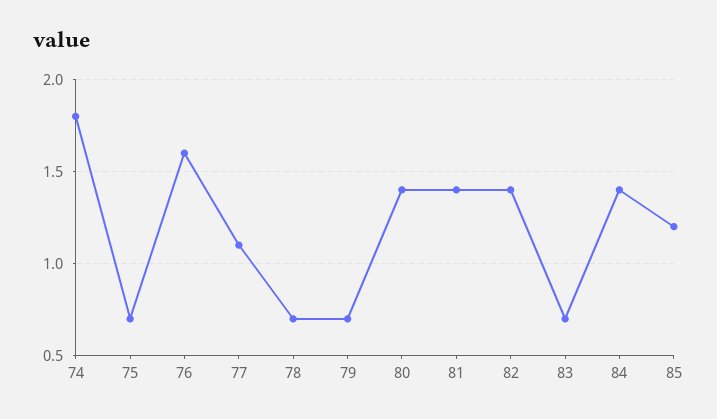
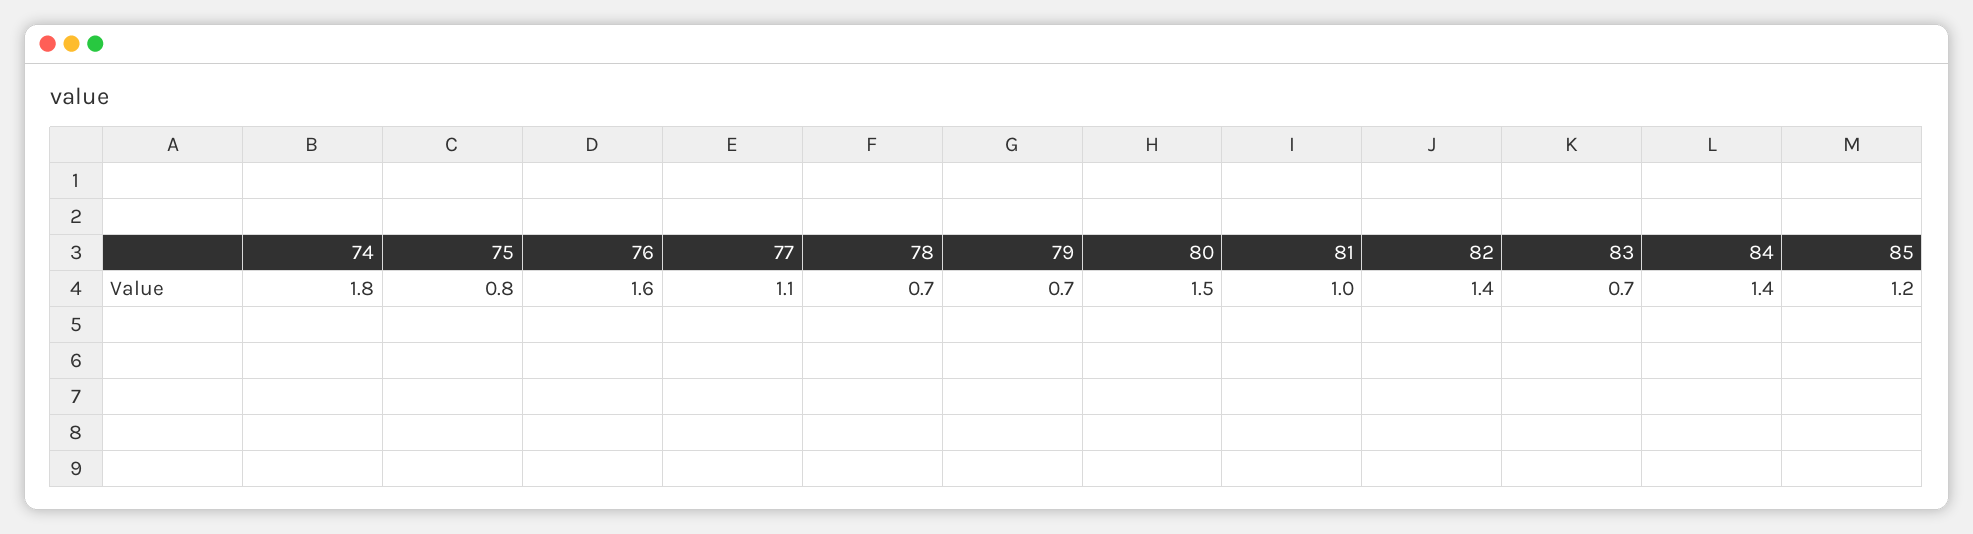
75: 0.7 -> 0.8
80: 1.4 -> 1.5
81: 1.4 -> 1

